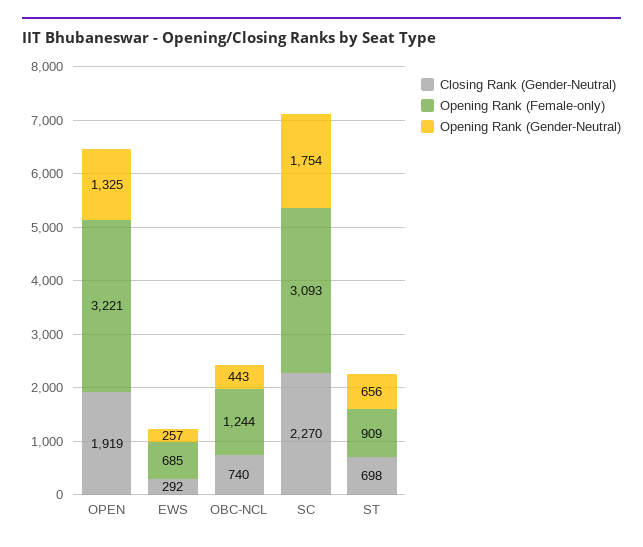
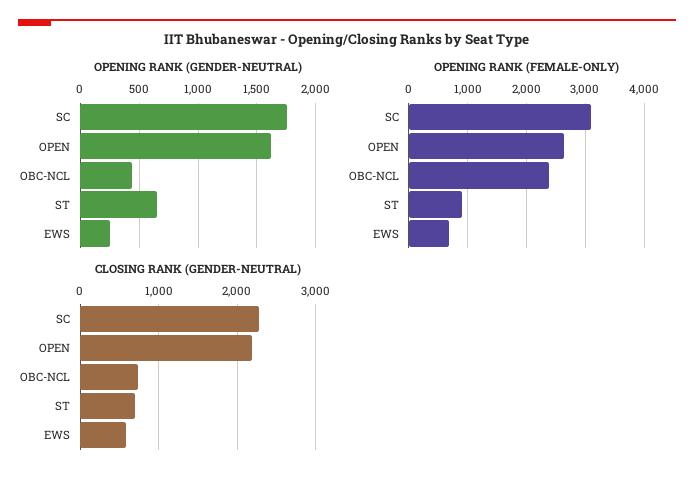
Closing Rank (Gender-Neutral), OPEN: 1919 -> 2200
Opening Rank (Female-only), OPEN: 3221 -> 2600
Opening Rank (Gender-Neutral), OPEN: 1325 -> 1600
Closing Rank (Gender-Neutral), EWS: 292 -> 600
Opening Rank (Female-only), OBC-NCL: 1244 -> 2400

